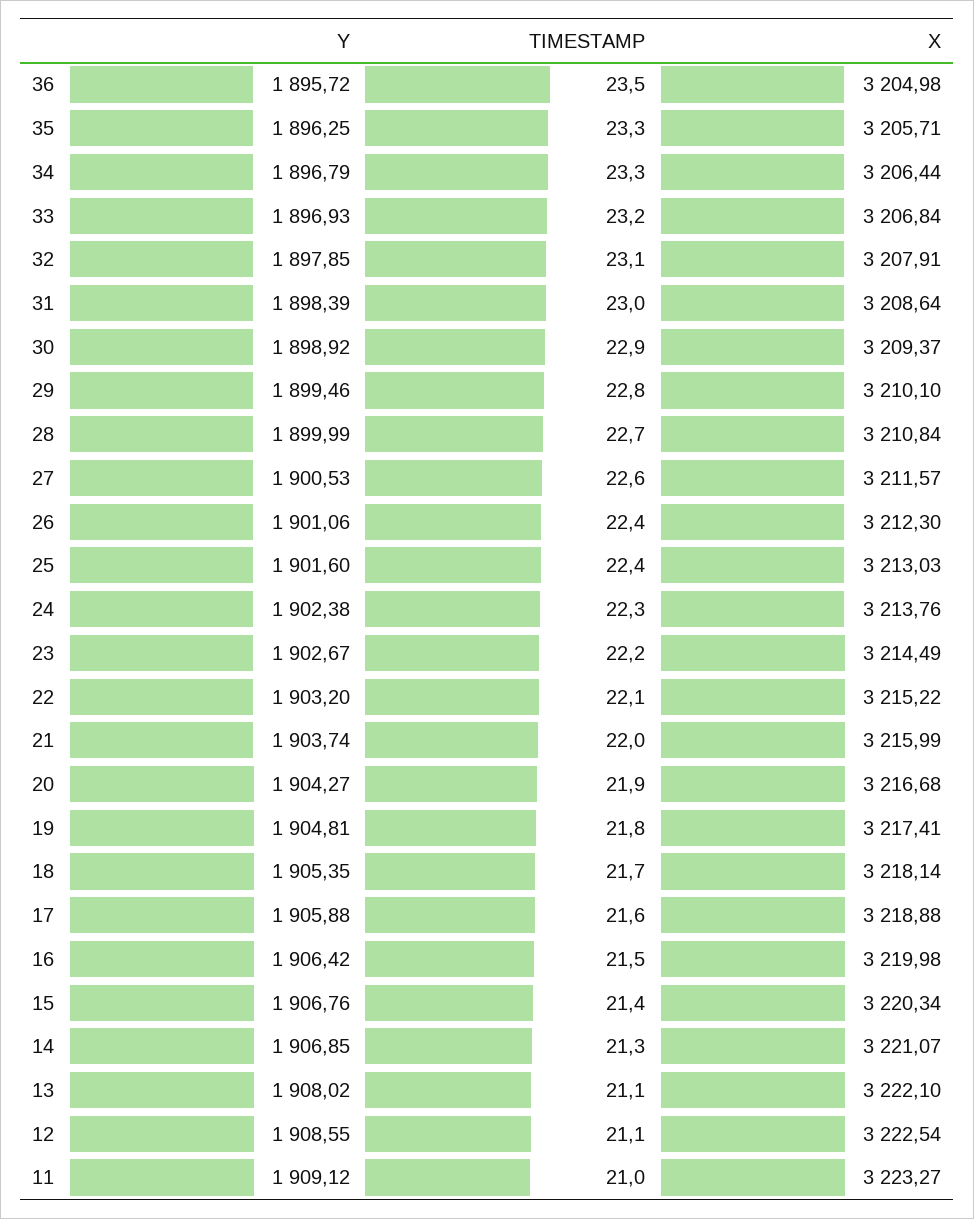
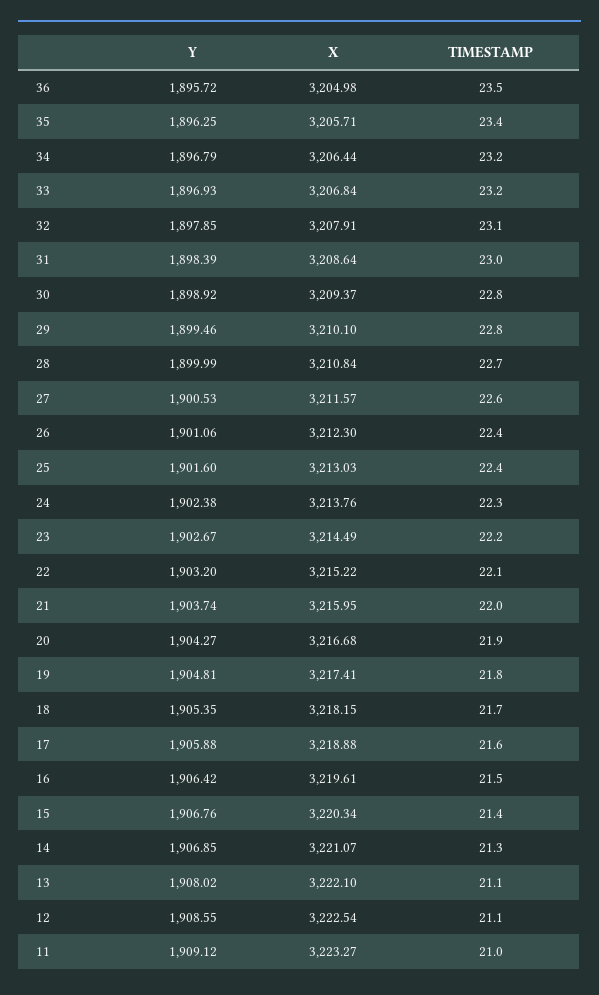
TIMESTAMP, 35: 23.3 -> 23.4
TIMESTAMP, 34: 23.3 -> 23.2
TIMESTAMP, 30: 22.9 -> 22.8
X, 21: 3215.99 -> 3215.95
X, 18: 3218.14 -> 3218.15
X, 16: 3219.98 -> 3219.61

